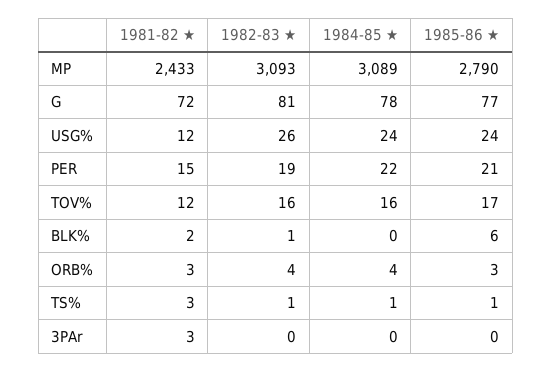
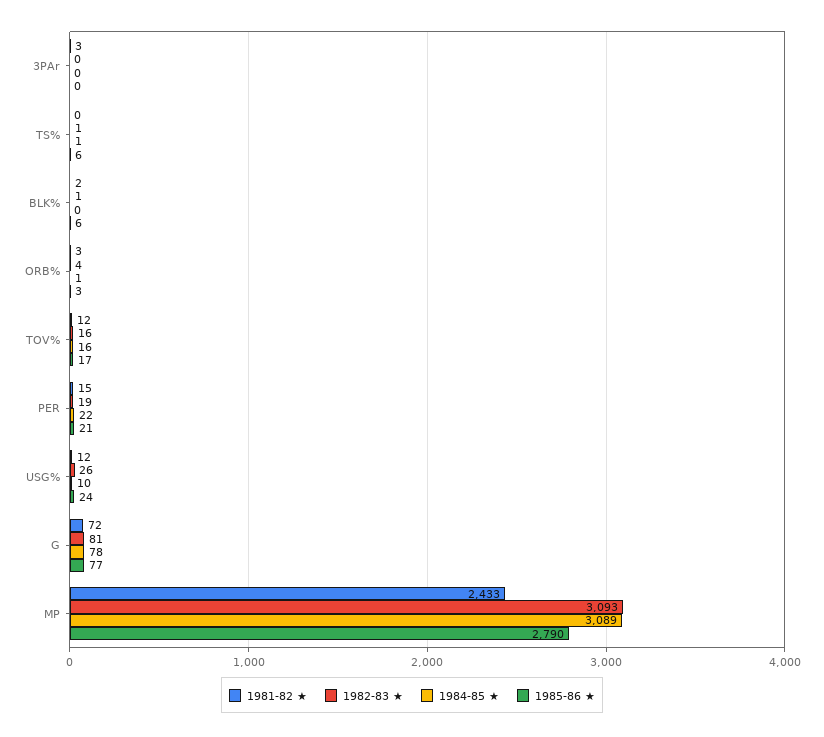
1984-85 ★, USG%: 24 -> 10
1984-85 ★, ORB%: 4 -> 1
1981-82 ★, TS%: 3 -> 0
1985-86 ★, TS%: 1 -> 6

